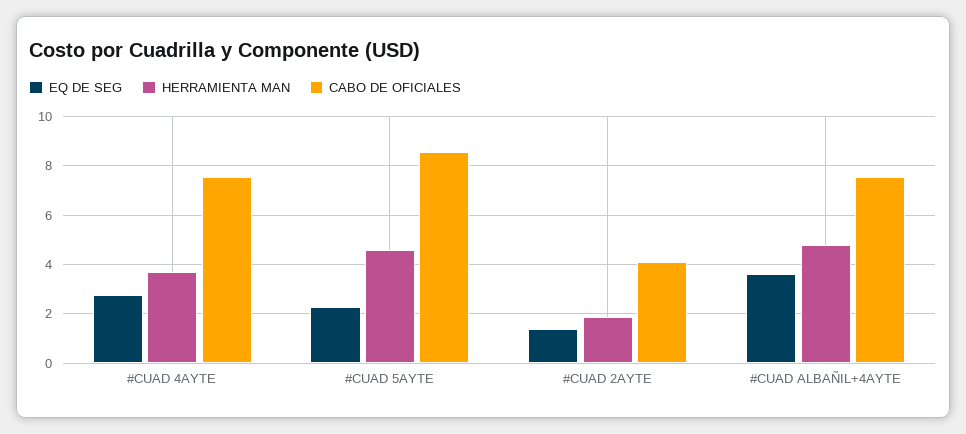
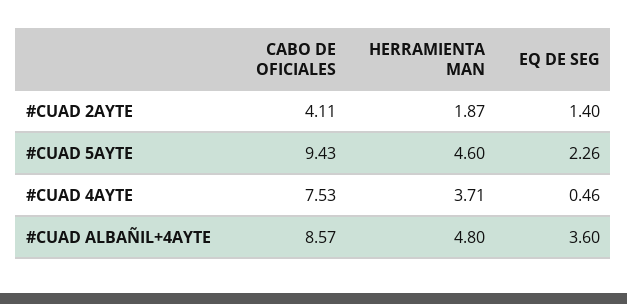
EQ DE SEG, #CUAD 4AYTE: 2.75 -> 0.46
CABO DE OFICIALES, #CUAD 5AYTE: 8.5 -> 9.43
CABO DE OFICIALES, #CUAD ALBAÑIL+4AYTE: 7.5 -> 8.57

